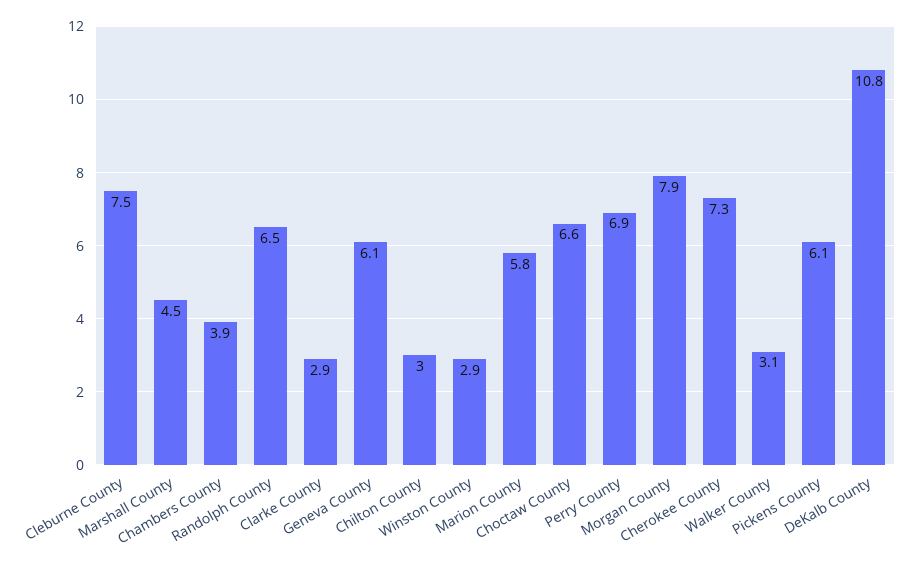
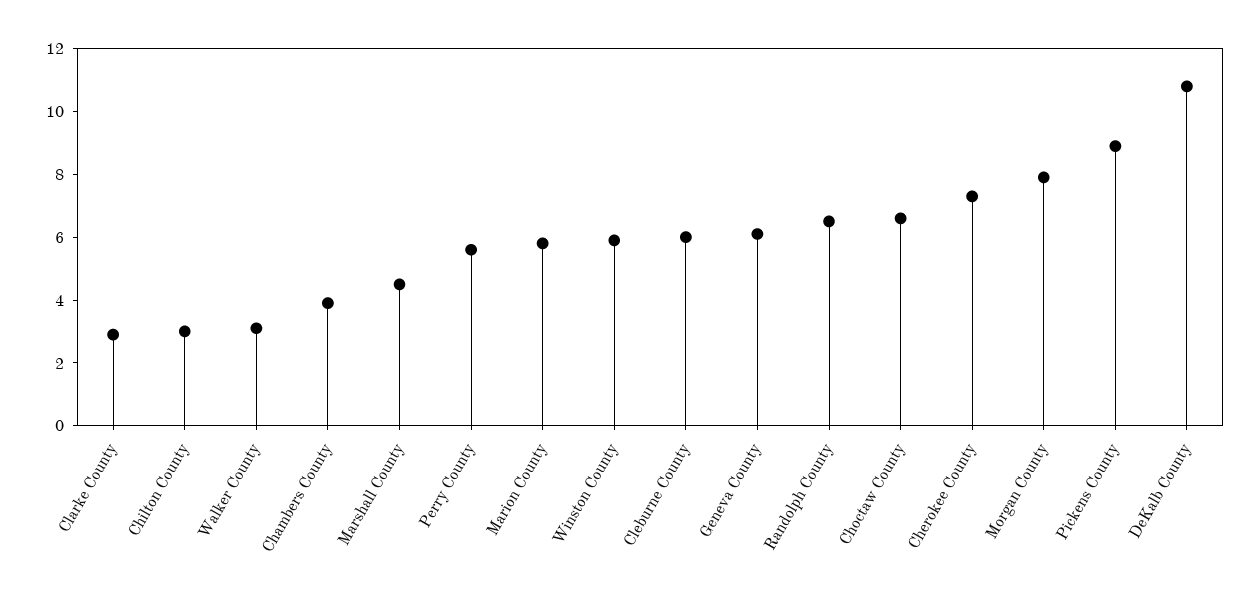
Cleburne County: 7.5 -> 6
Winston County: 2.9 -> 6
Perry County: 6.9 -> 5.5
Pickens County: 6.1 -> 9

